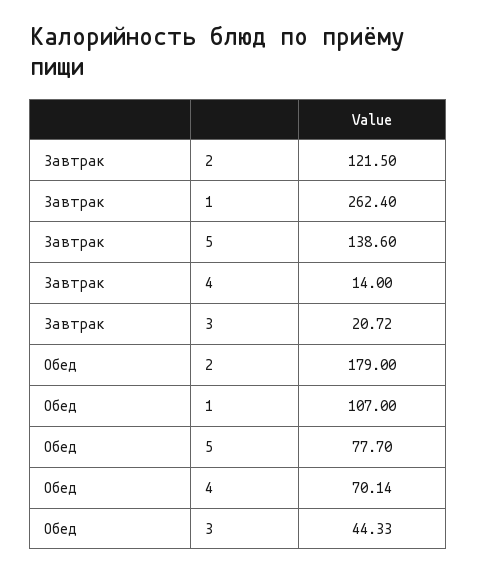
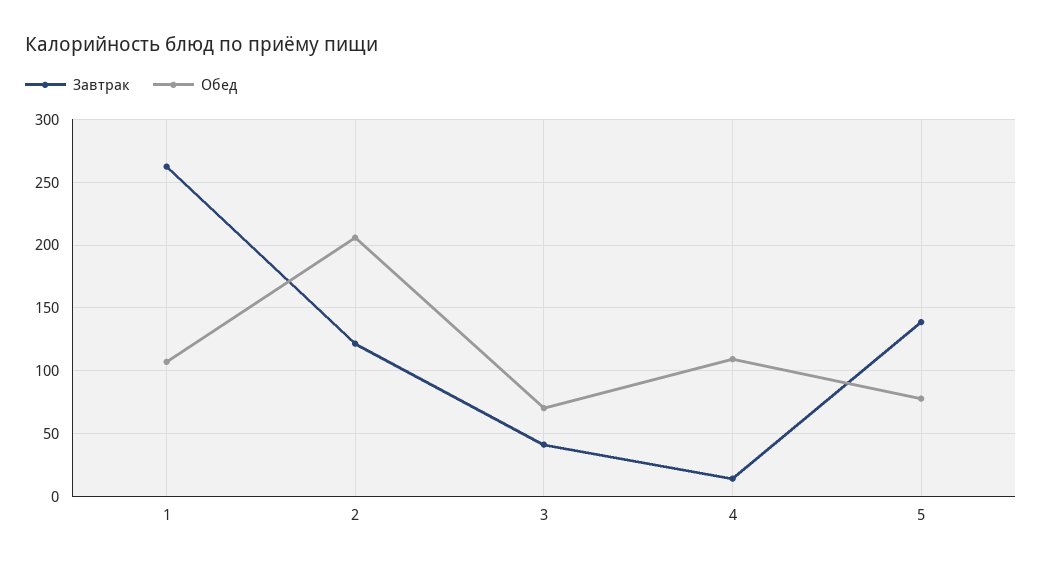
Завтрак, 3: 20.72 -> 40
Обед, 2: 179 -> 205
Обед, 4: 70.14 -> 110
Обед, 3: 44.33 -> 70

